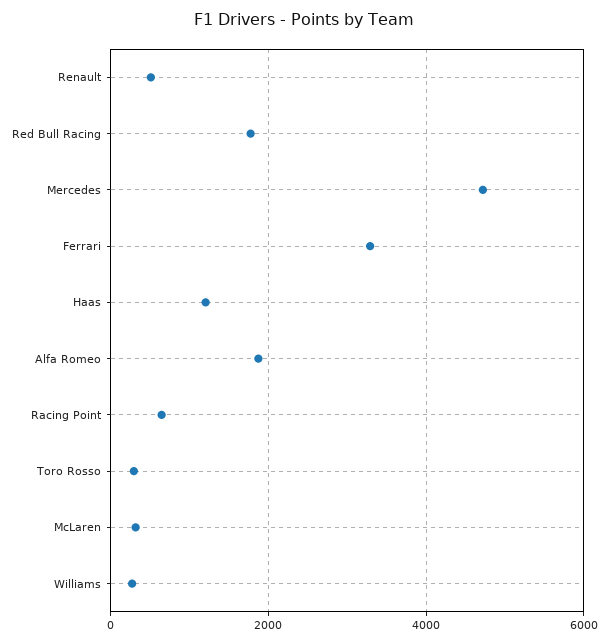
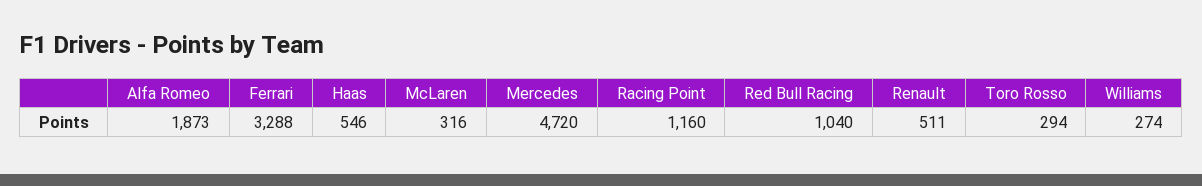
Red Bull Racing: 1800 -> 1040
Haas: 1200 -> 546
Racing Point: 600 -> 1160

